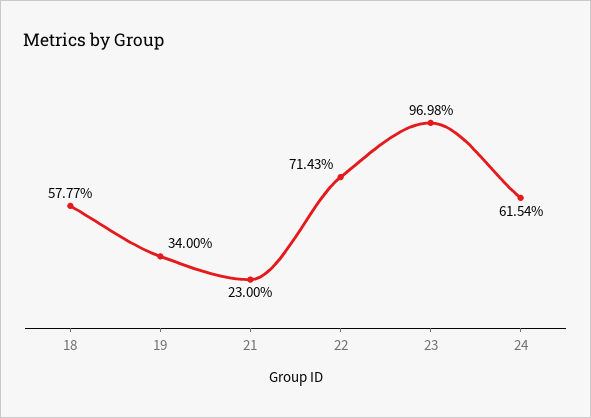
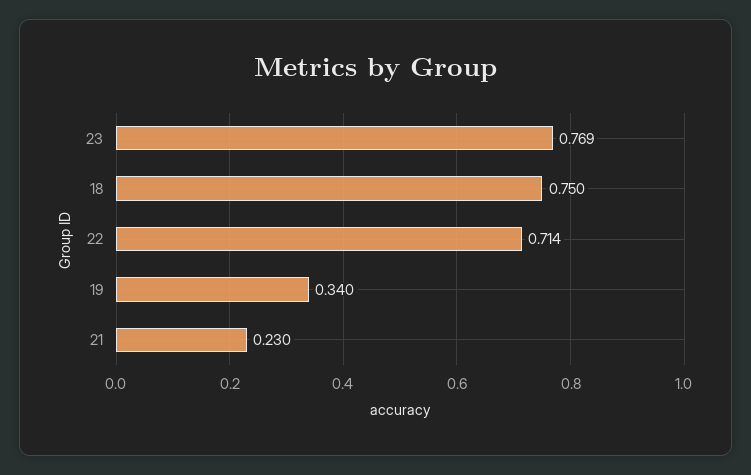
18: 0.5777 -> 0.75
23: 0.9698 -> 0.769
24: 0.6154 -> none

